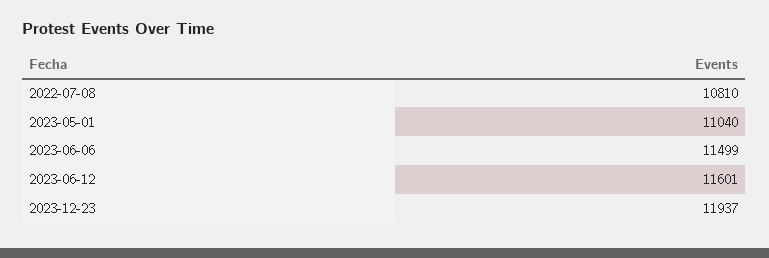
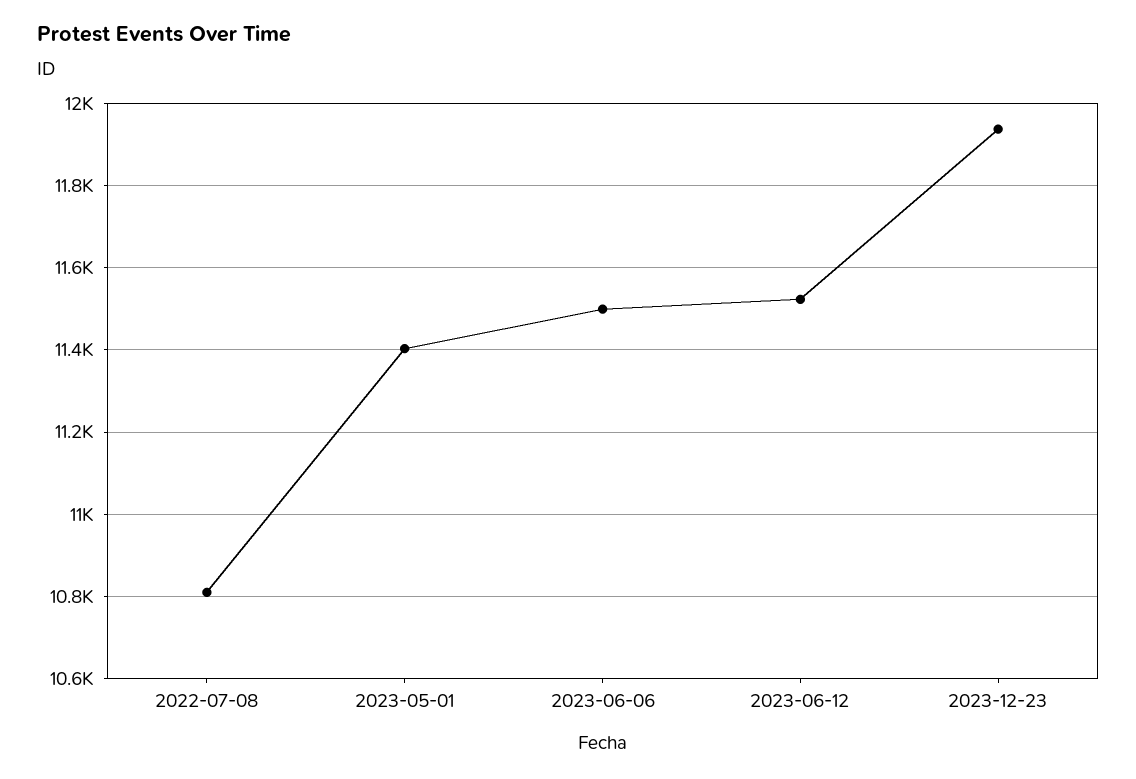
2023-05-01: 11040 -> 11400
2023-06-12: 11601 -> 11520

